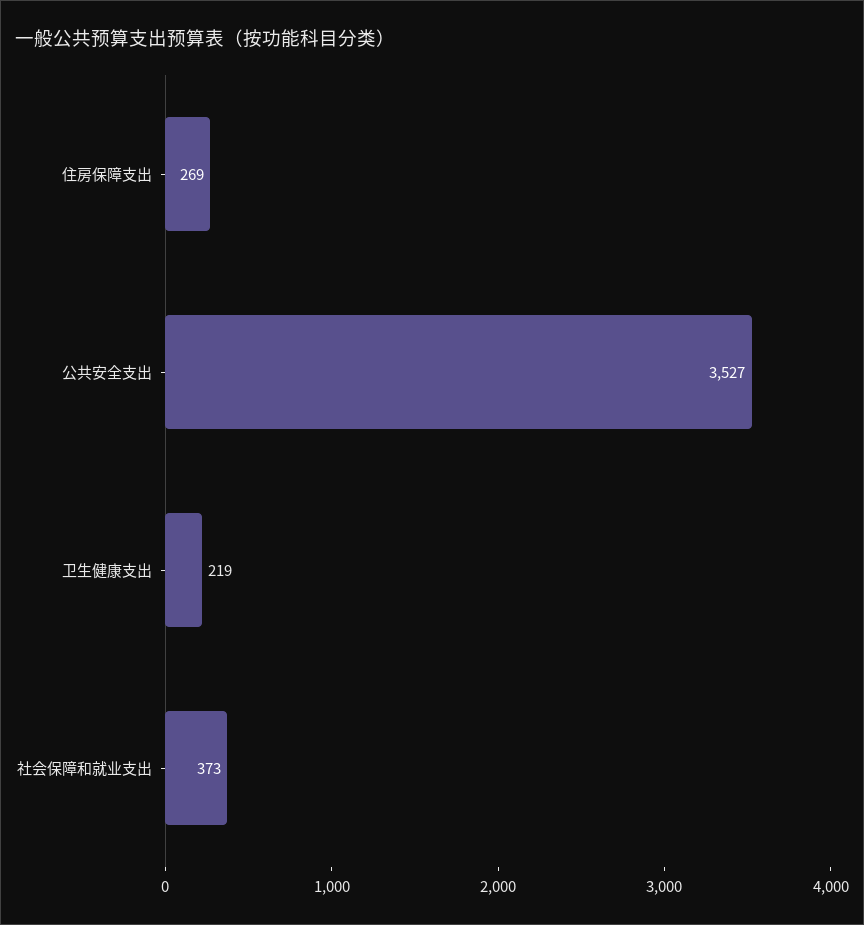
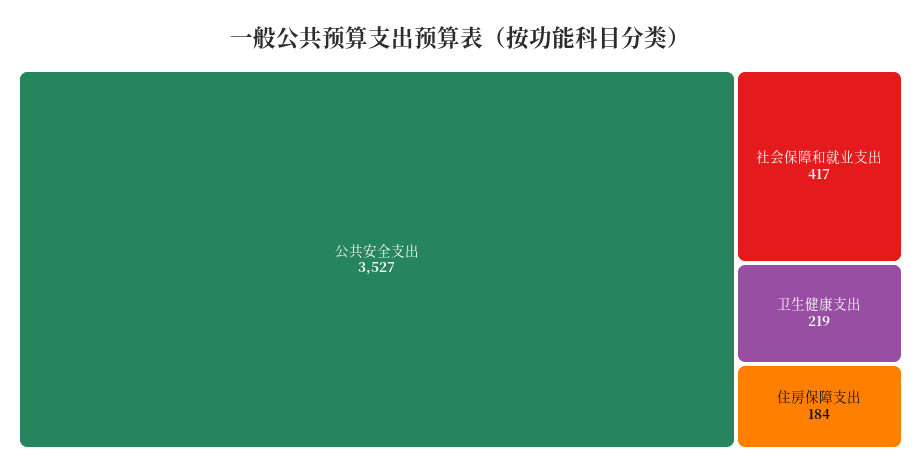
住房保障支出: 269 -> 184
社会保障和就业支出: 373 -> 417

